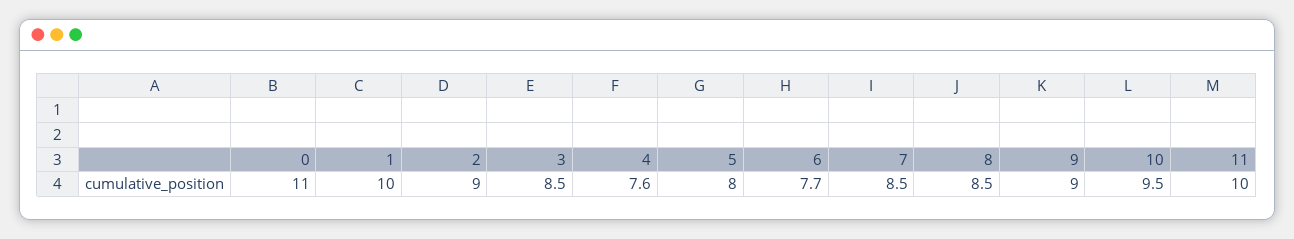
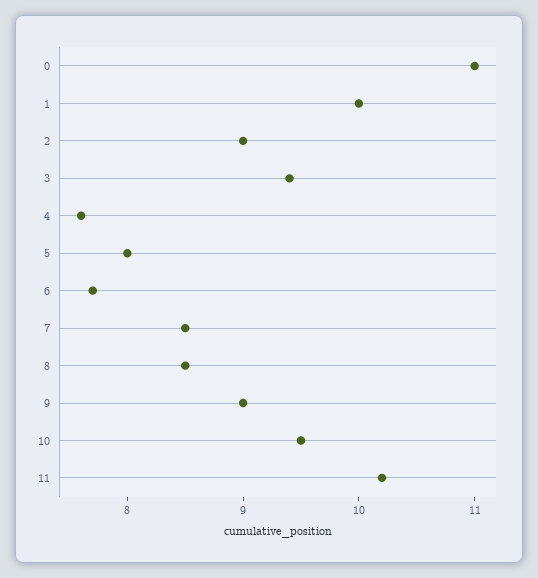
3: 8.5 -> 9.4
11: 10 -> 10.2

